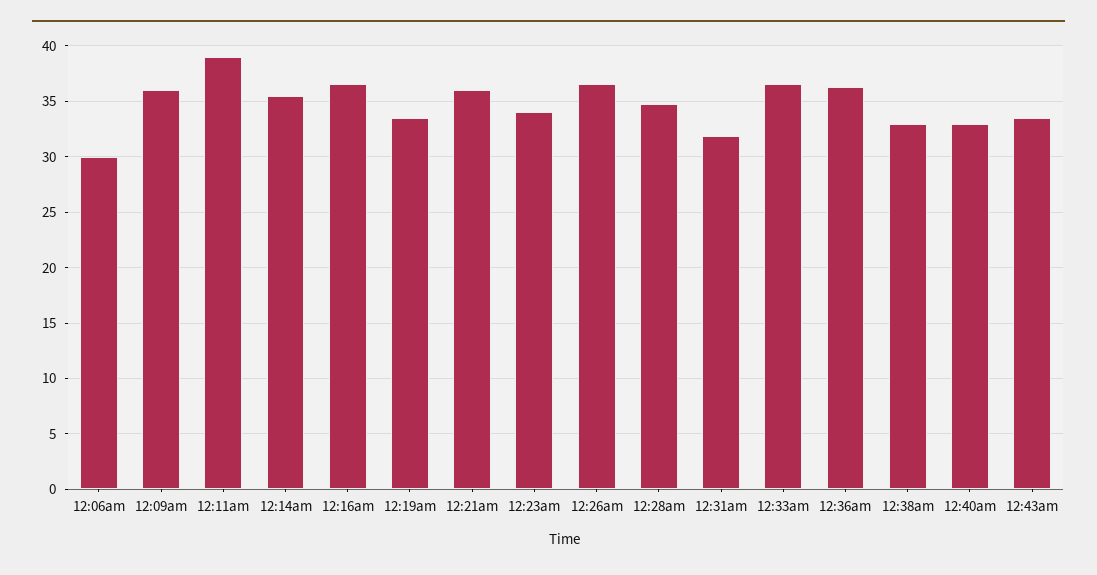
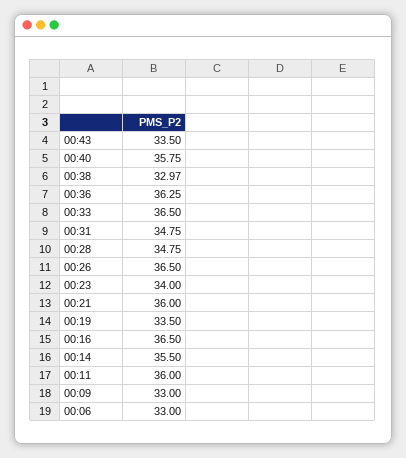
12:06am: 30 -> 33
12:09am: 36 -> 33
12:11am: 39 -> 36
12:31am: 32 -> 34.75
12:40am: 33 -> 35.75

